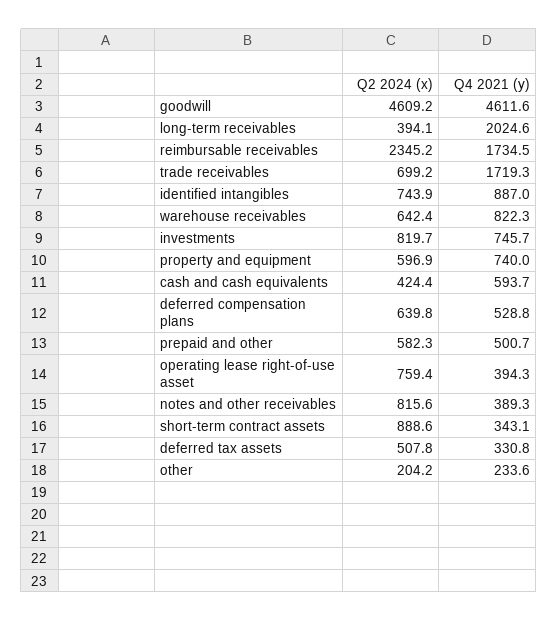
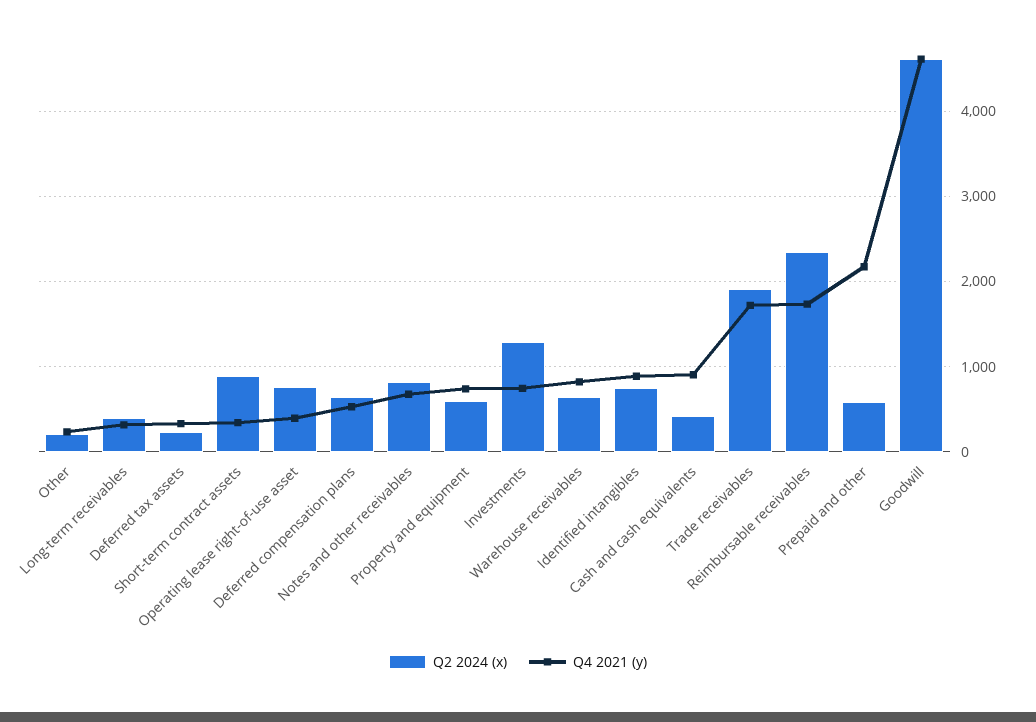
Q4 2021 (y), long-term receivables: 2024.6 -> 300
Q2 2024 (x), trade receivables: 699.2 -> 1900
Q2 2024 (x), investments: 819.7 -> 1300
Q4 2021 (y), cash and cash equivalents: 593.7 -> 900
Q4 2021 (y), prepaid and other: 500.7 -> 2200
Q4 2021 (y), notes and other receivables: 389.3 -> 700
Q2 2024 (x), deferred tax assets: 507.8 -> 200

